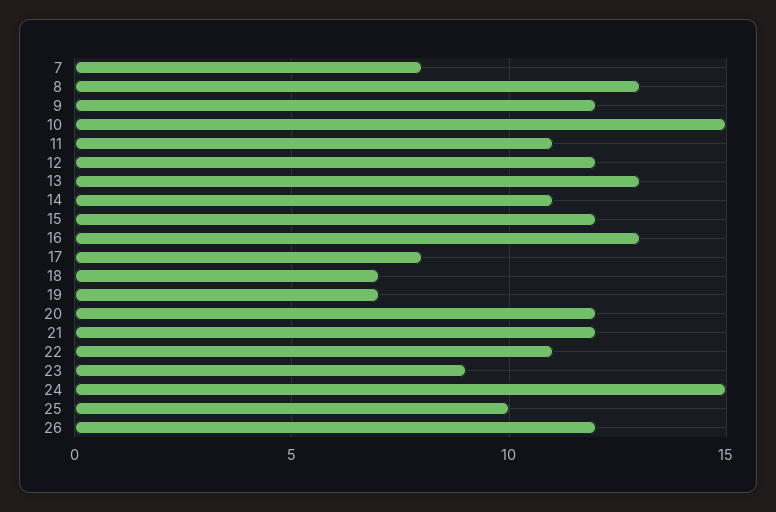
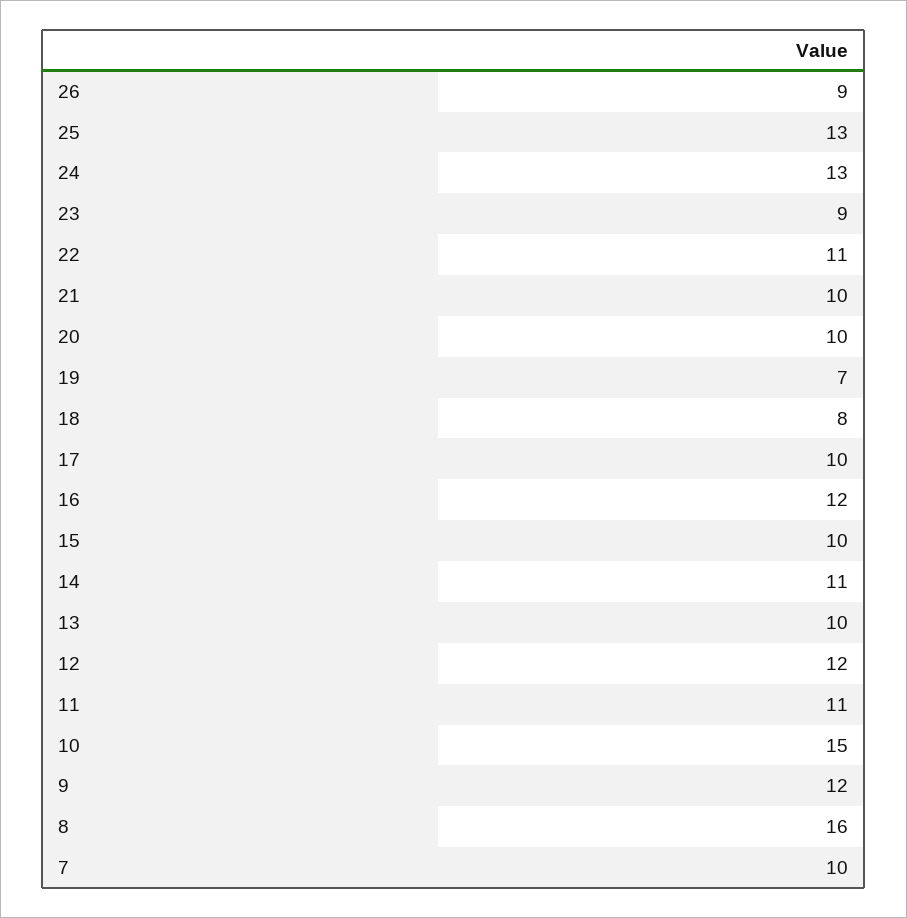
7: 8 -> 10
8: 13 -> 16
13: 13 -> 10
15: 12 -> 10
16: 13 -> 12
17: 8 -> 10
18: 7 -> 8
20: 12 -> 10
21: 12 -> 10
24: 15 -> 13
25: 10 -> 13
26: 12 -> 9

